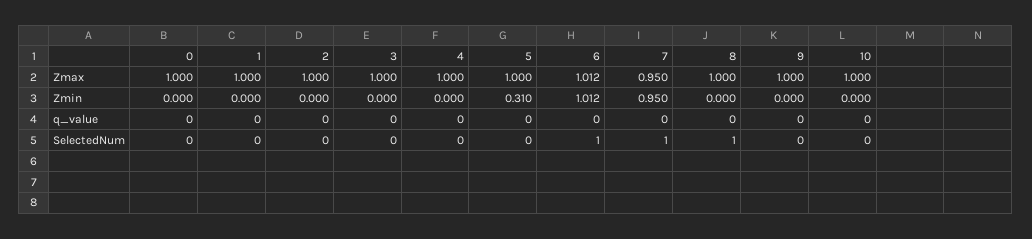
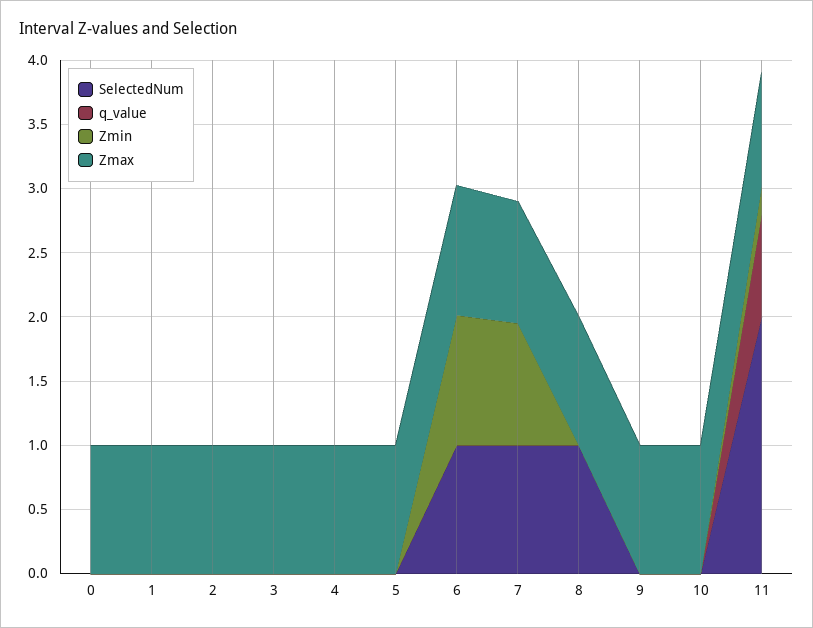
Zmin, 5: 0.31 -> 0
SelectedNum, 11: none -> 2
q_value, 11: none -> 0.8
Zmin, 11: none -> 0.2
Zmax, 11: none -> 0.9

